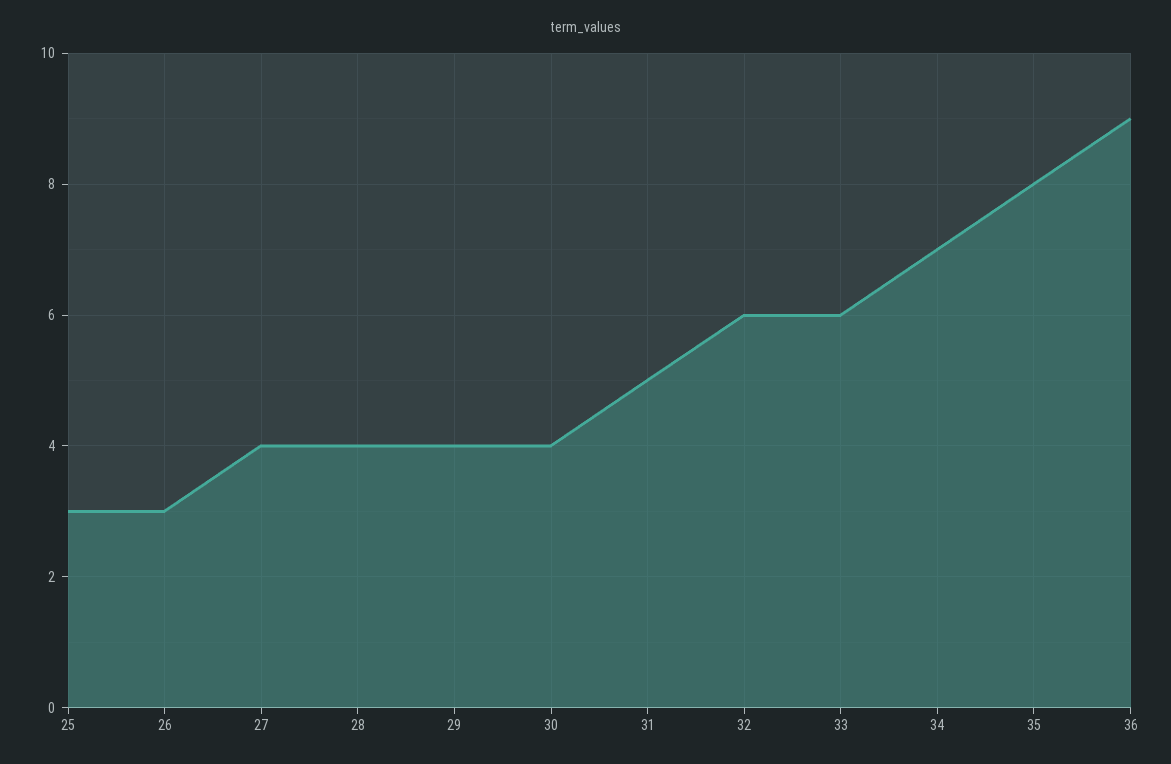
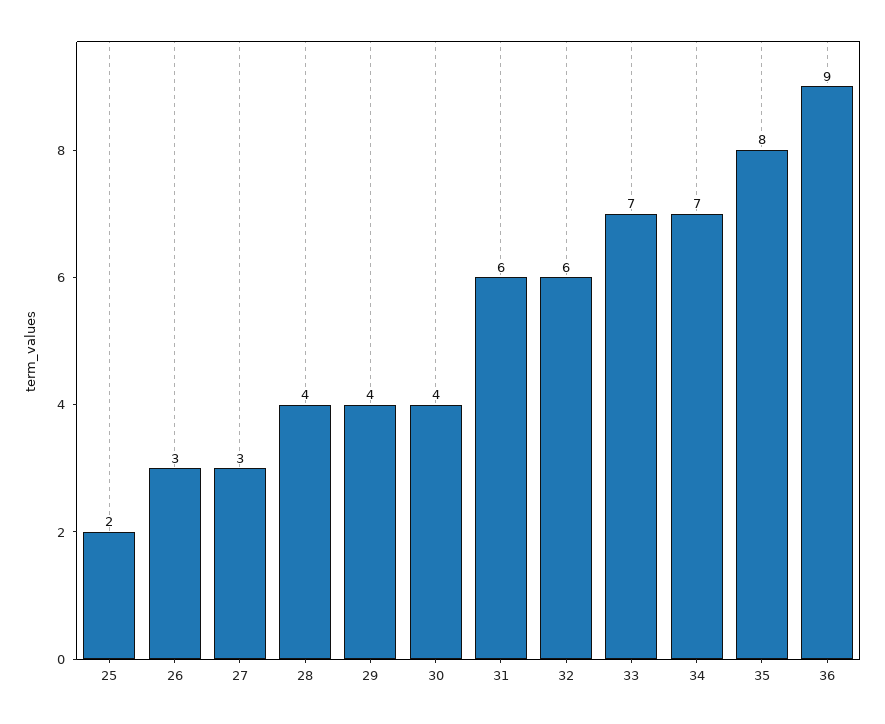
25: 3 -> 2
27: 4 -> 3
31: 5 -> 6
33: 6 -> 7

